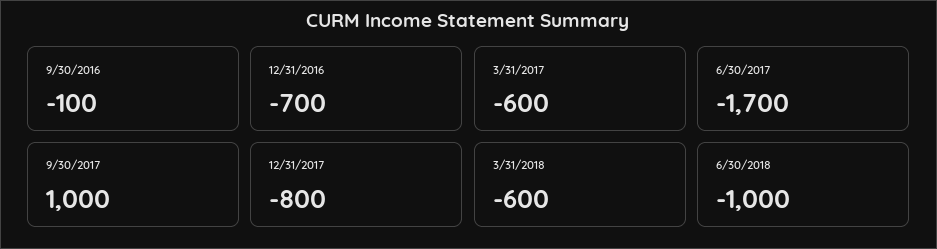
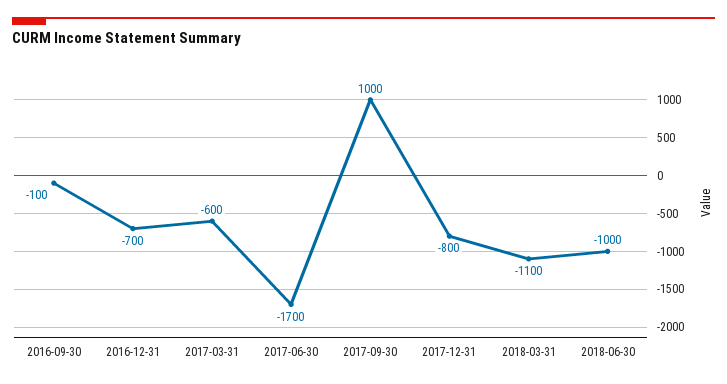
3/31/2018: -600 -> -1100

